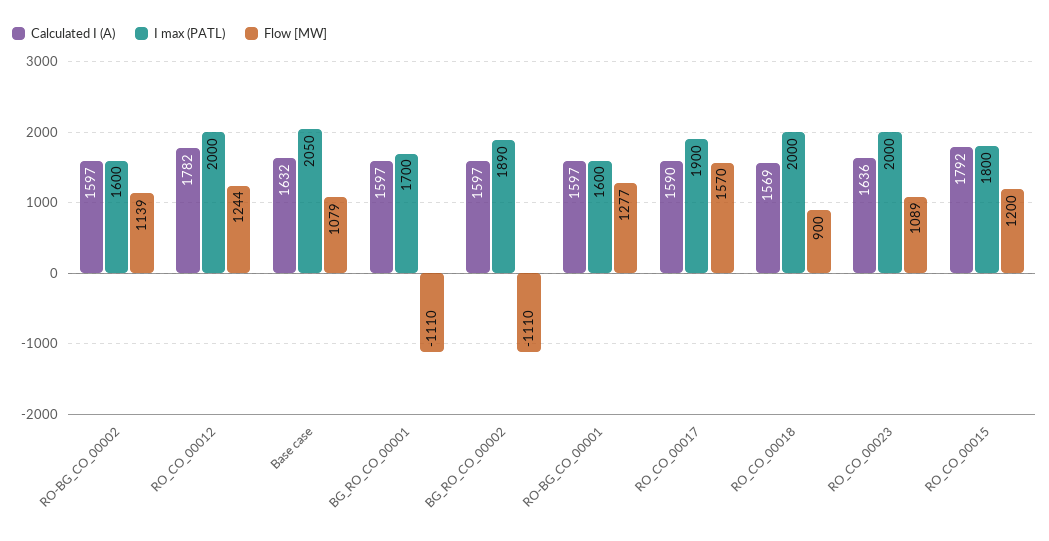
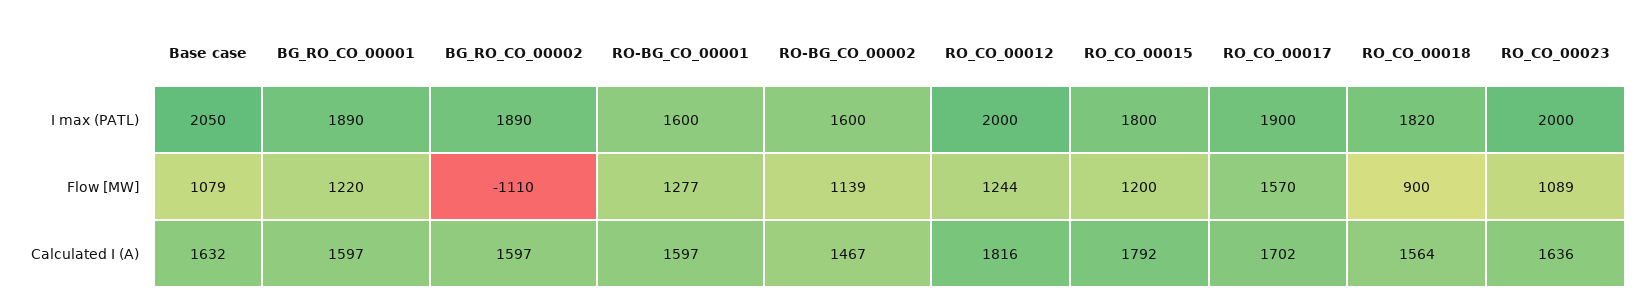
Calculated I (A), RO-BG_CO_00002: 1597 -> 1467
Calculated I (A), RO_CO_00012: 1782 -> 1816
I max (PATL), BG_RO_CO_00001: 1700 -> 1890
Flow [MW], BG_RO_CO_00001: -1110 -> 1220
Calculated I (A), RO_CO_00017: 1590 -> 1702
Calculated I (A), RO_CO_00018: 1569 -> 1564
I max (PATL), RO_CO_00018: 2000 -> 1820

